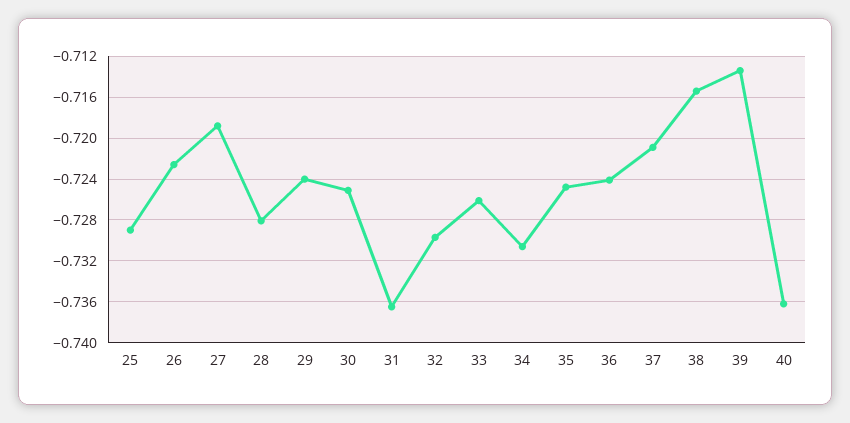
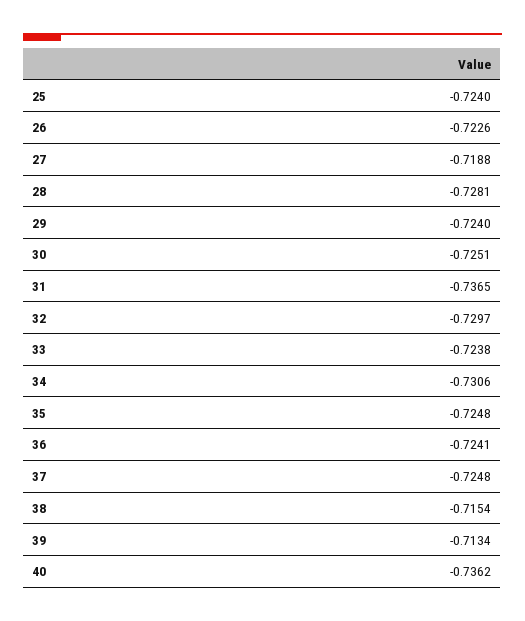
25: -0.729 -> -0.724
33: -0.726 -> -0.7238
37: -0.721 -> -0.7248

